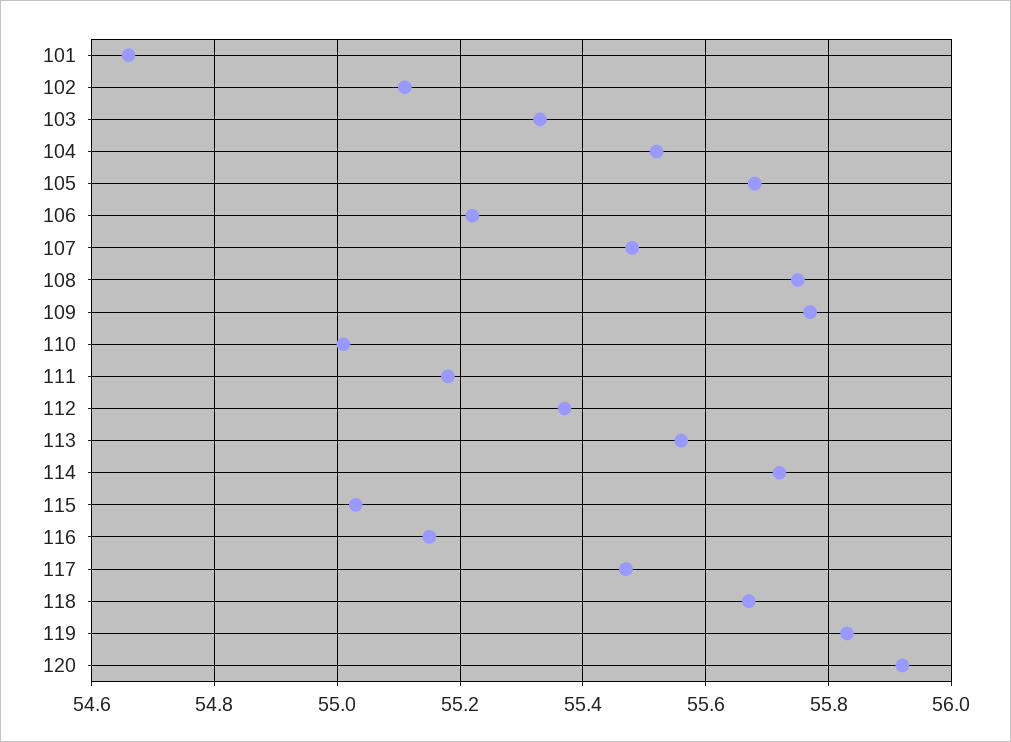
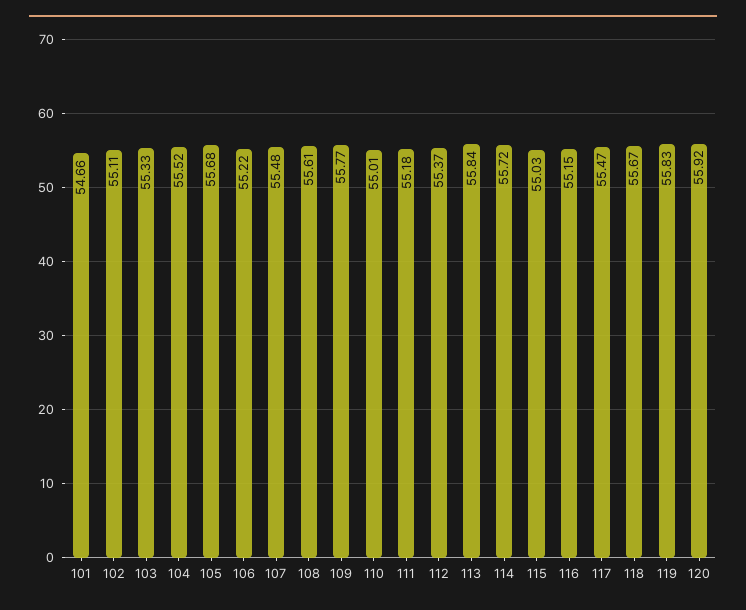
108: 55.75 -> 55.61
113: 55.55 -> 55.84

